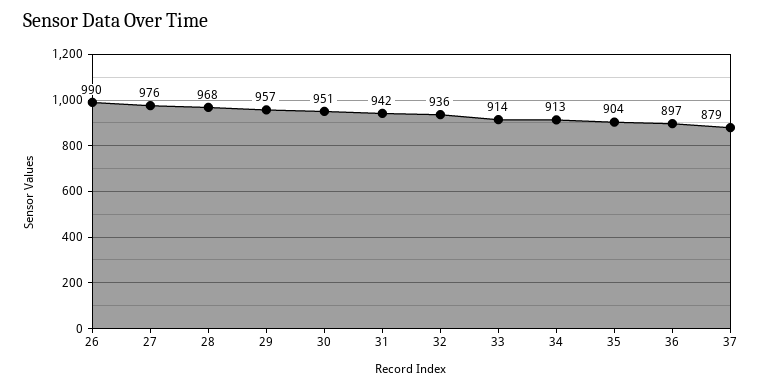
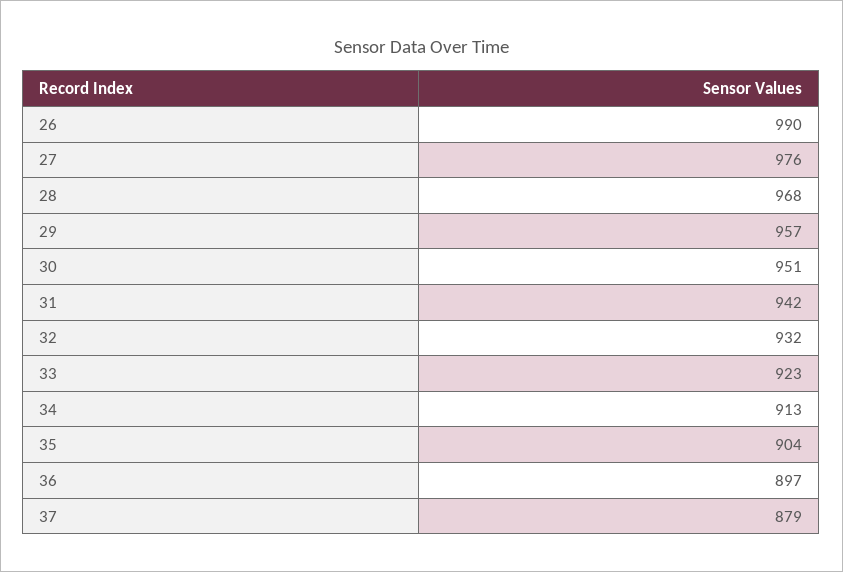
32: 936 -> 932
33: 914 -> 923

